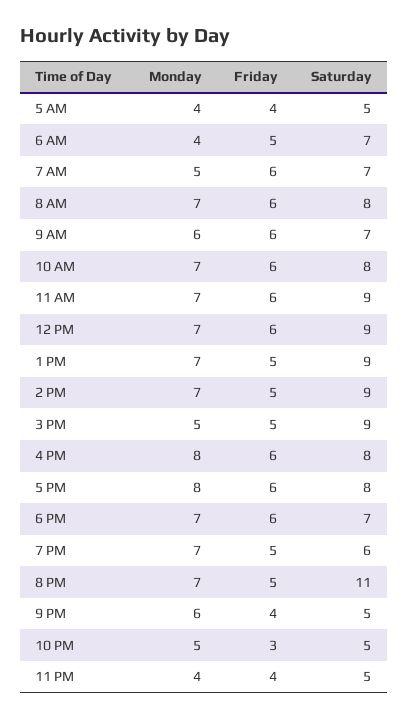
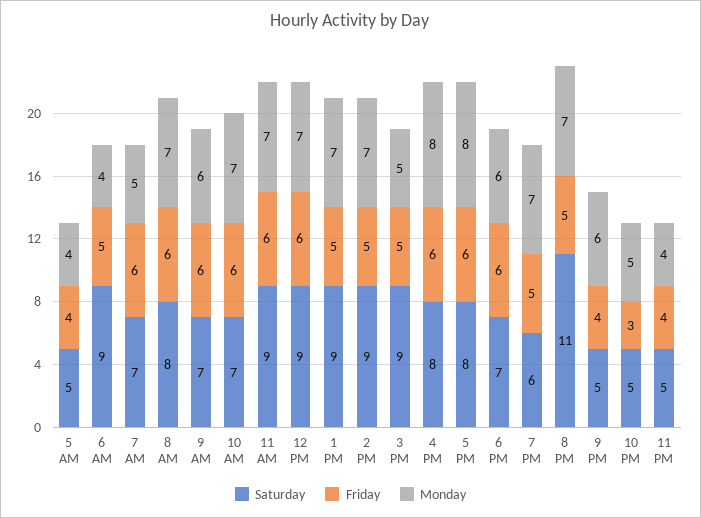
Saturday, 6 AM: 7 -> 9
Saturday, 10 AM: 8 -> 7
Monday, 6 PM: 7 -> 6

